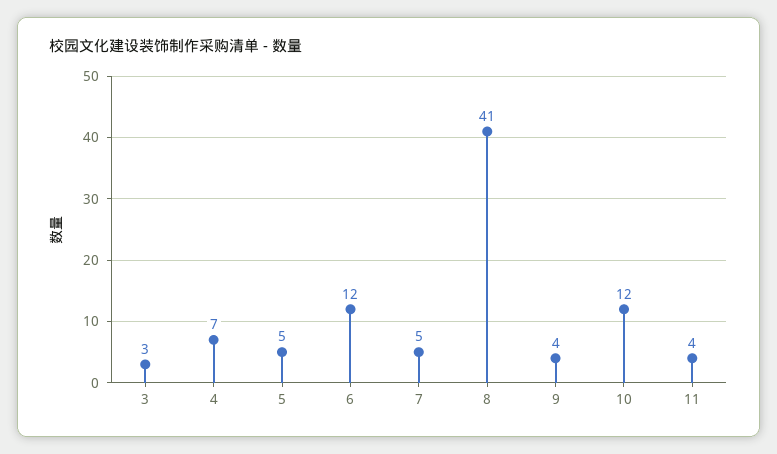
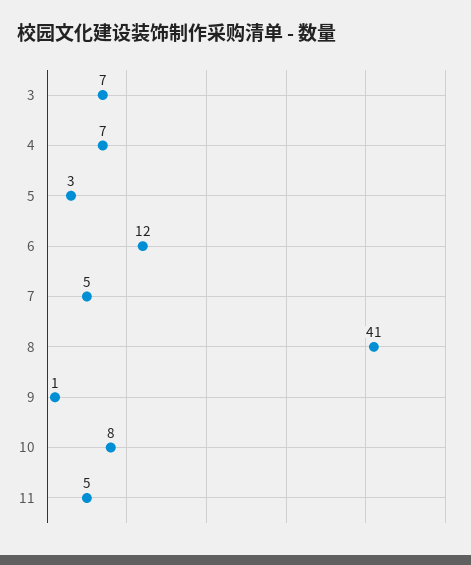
3: 3 -> 7
5: 5 -> 3
9: 4 -> 1
10: 12 -> 8
11: 4 -> 5

